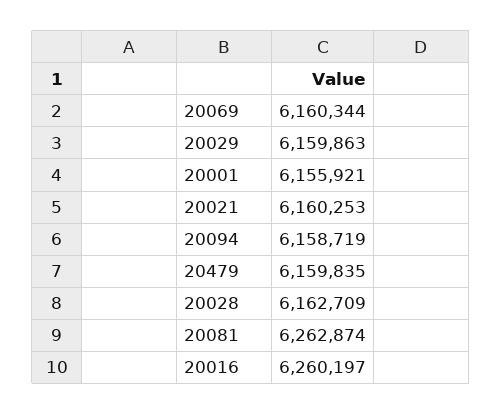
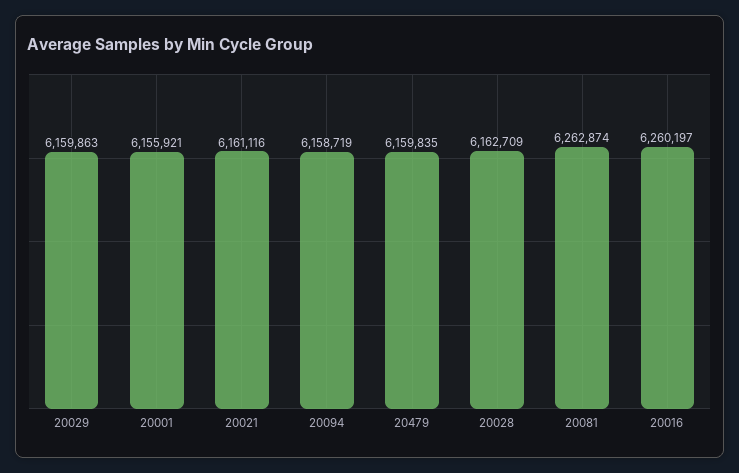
20069: 6160344 -> none
20021: 6160253 -> 6161116

